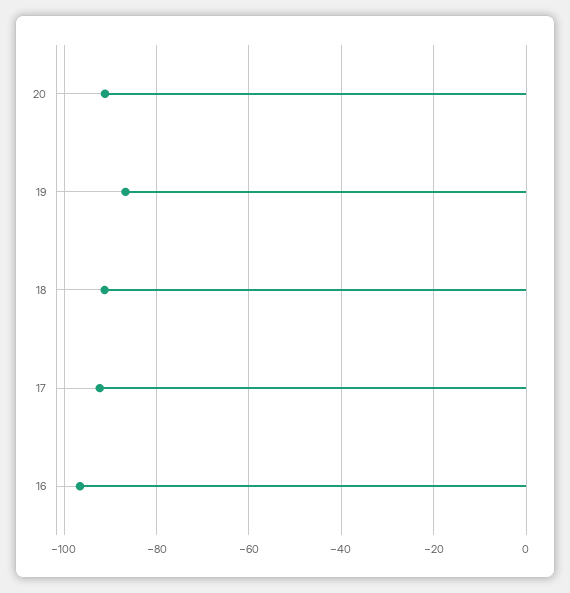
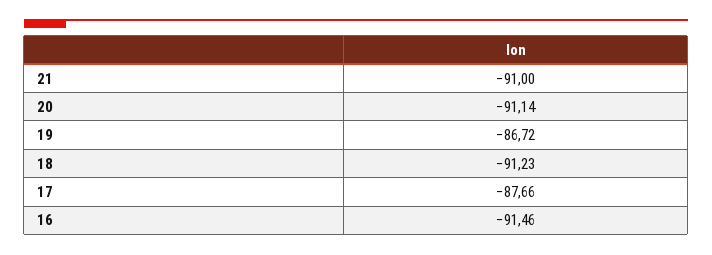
17: -92 -> -87.66
16: -96 -> -91.46
21: none -> -91

